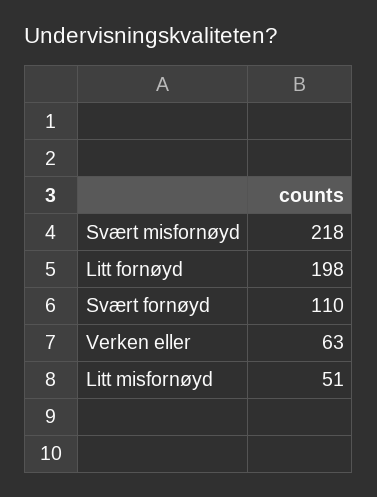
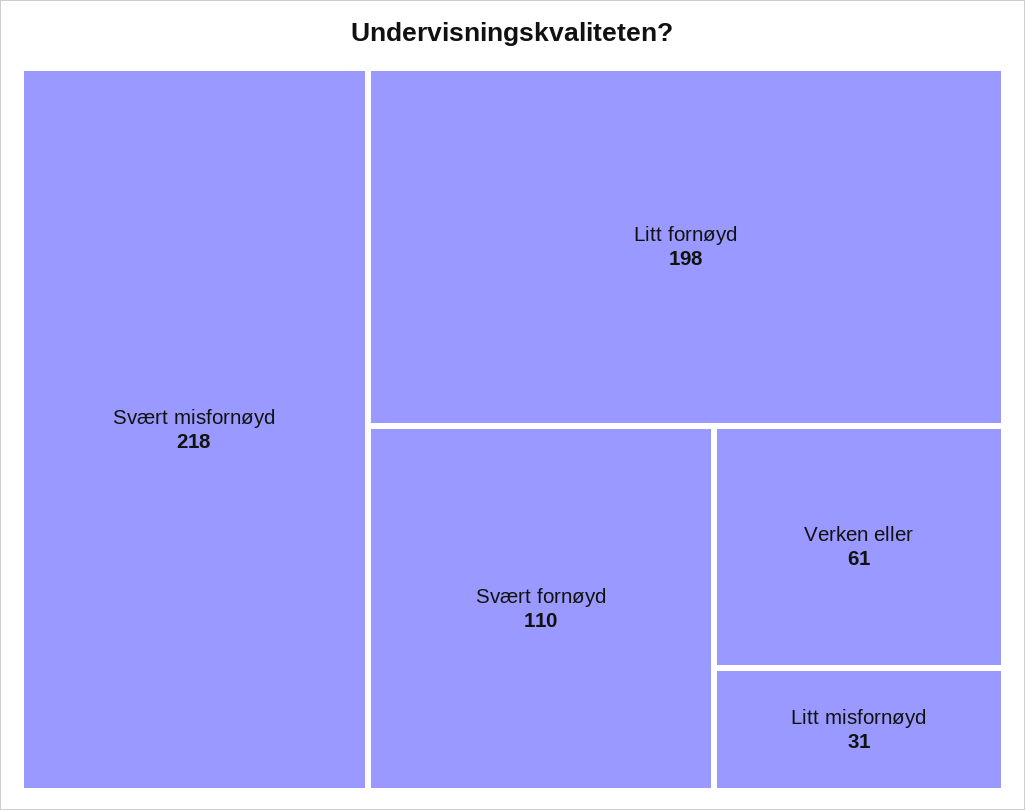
Verken eller: 63 -> 61
Litt misfornøyd: 51 -> 31

